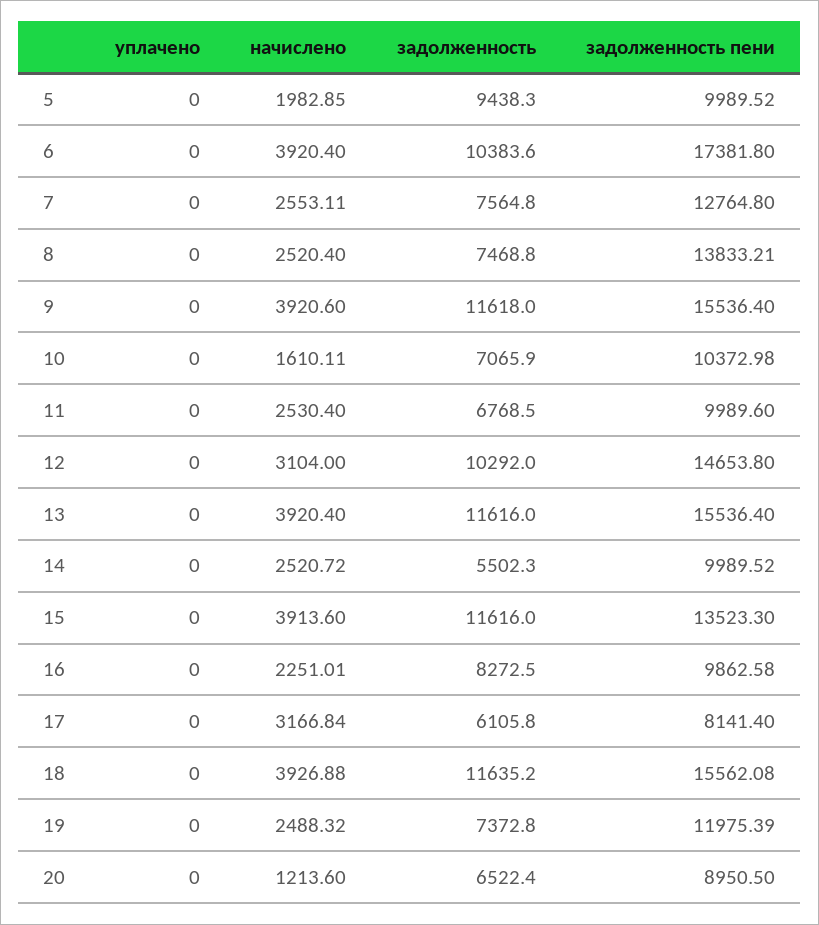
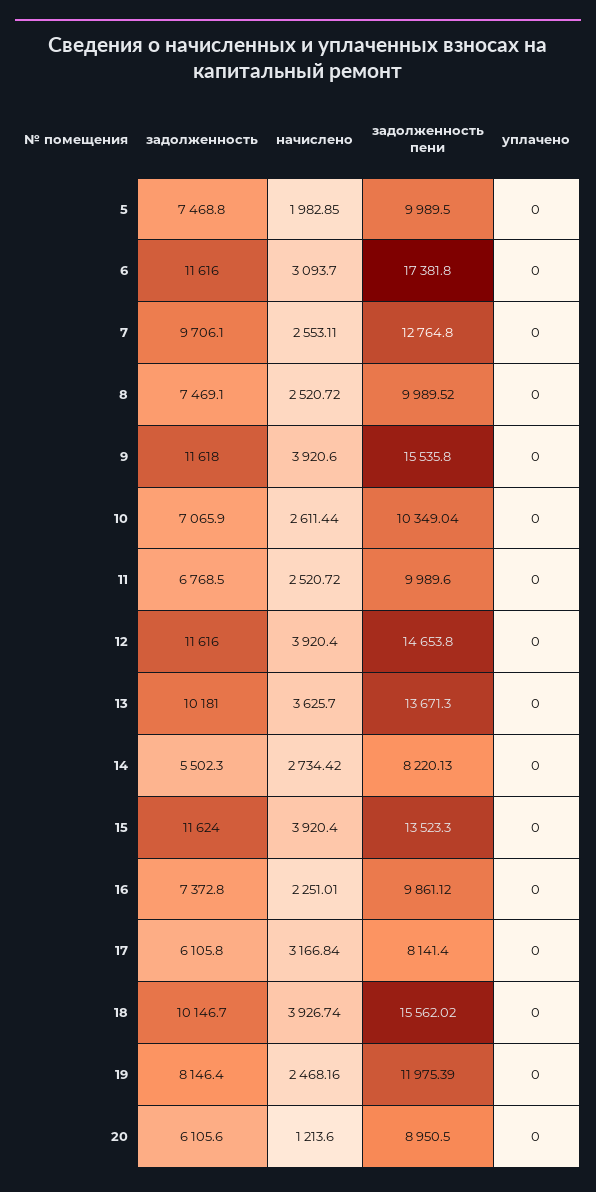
задолженность, 5: 9438.3 -> 7468.8
задолженность пени, 5: 9989.52 -> 9989.5
начислено, 6: 3920.4 -> 3093.7
задолженность, 6: 10383.6 -> 11616
задолженность, 7: 7564.8 -> 9706.1
начислено, 8: 2520.4 -> 2520.72
задолженность, 8: 7468.8 -> 7469.1
задолженность пени, 8: 13833.21 -> 9989.52
задолженность пени, 9: 15536.4 -> 15535.8
начислено, 10: 1610.11 -> 2611.44
задолженность пени, 10: 10372.98 -> 10349.04
начислено, 11: 2530.4 -> 2520.72
начислено, 12: 3104 -> 3920.4
задолженность, 12: 10292 -> 11616
начислено, 13: 3920.4 -> 3625.7
задолженность, 13: 11616 -> 10181
задолженность пени, 13: 15536.4 -> 13671.3
начислено, 14: 2520.72 -> 2734.42
задолженность пени, 14: 9989.52 -> 8220.13
начислено, 15: 3913.6 -> 3920.4
задолженность, 15: 11616 -> 11624
задолженность, 16: 8272.5 -> 7372.8
задолженность пени, 16: 9862.58 -> 9861.12
начислено, 18: 3926.88 -> 3926.74
задолженность, 18: 11635.2 -> 10146.7
задолженность пени, 18: 15562.08 -> 15562.02
начислено, 19: 2488.32 -> 2468.16
задолженность, 19: 7372.8 -> 8146.4
задолженность, 20: 6522.4 -> 6105.6

